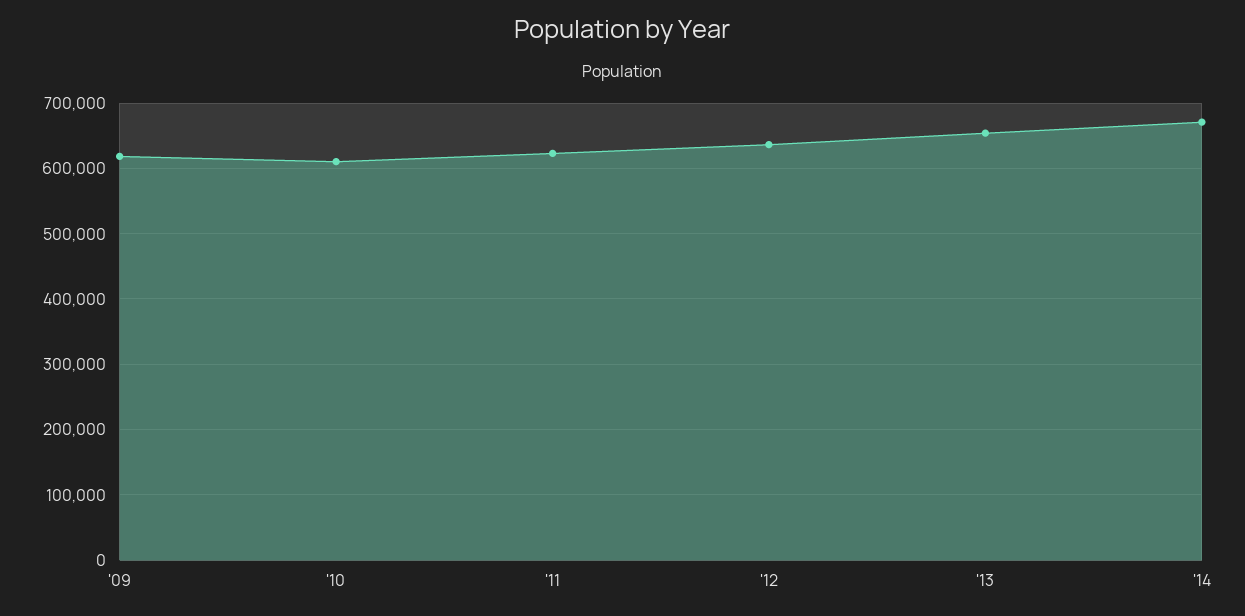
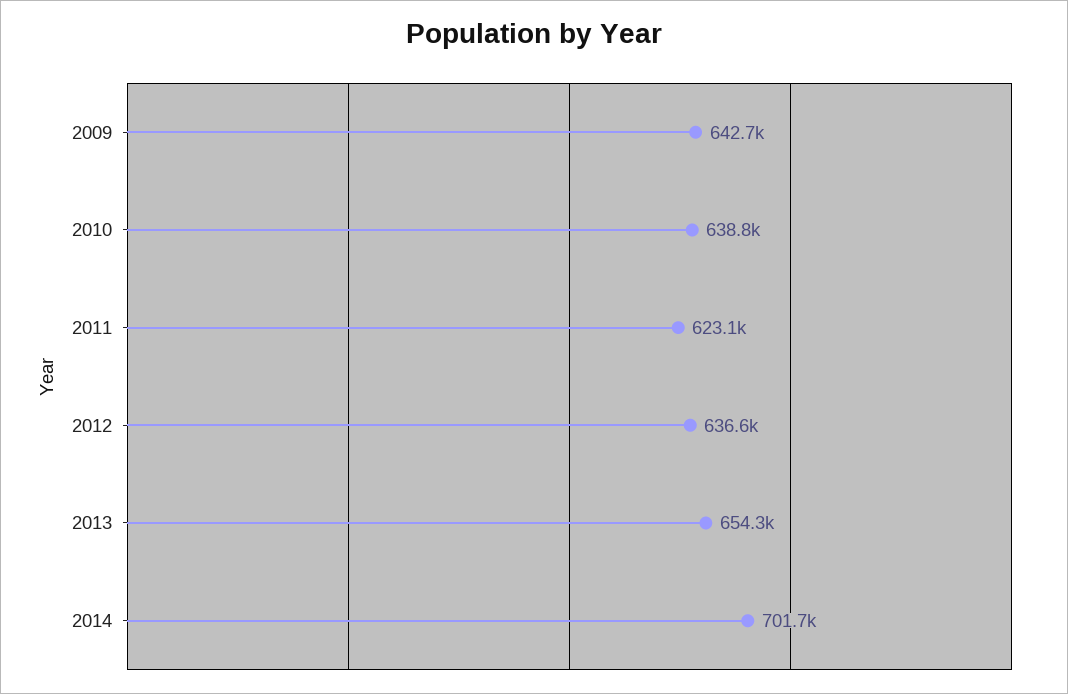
'09: 620000 -> 642700
'10: 610000 -> 638800
'14: 670000 -> 701700

